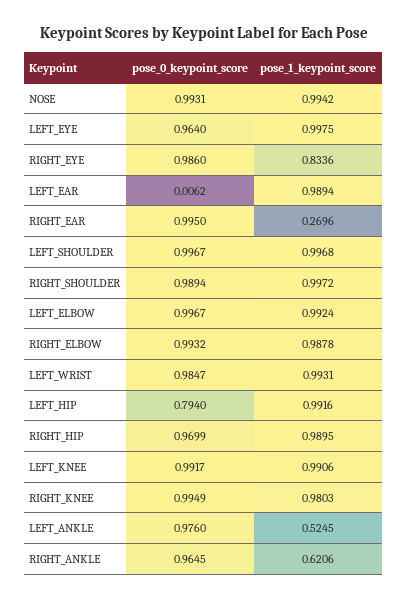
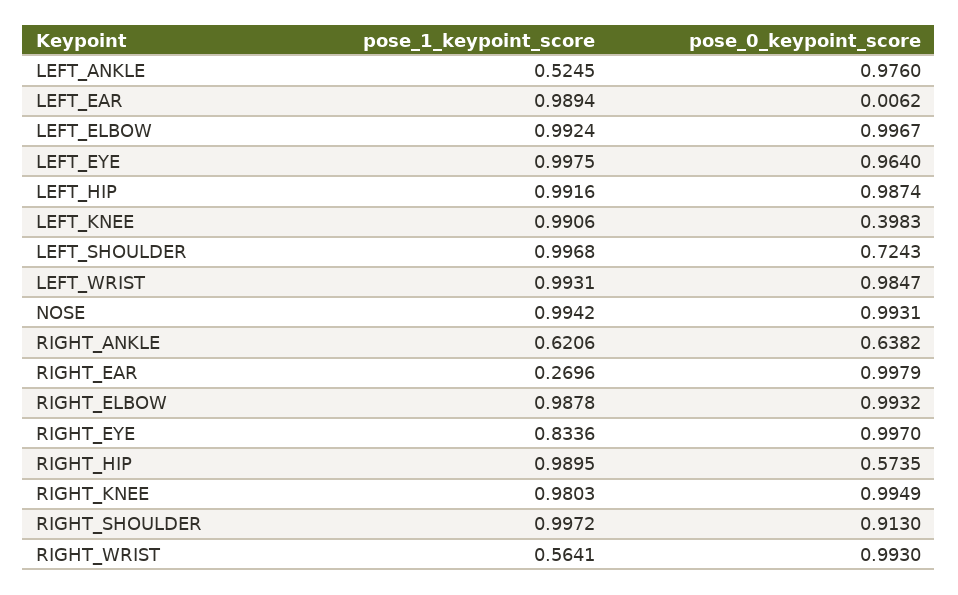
pose_0_keypoint_score, RIGHT_EYE: 0.986 -> 0.997
pose_0_keypoint_score, RIGHT_EAR: 0.995 -> 0.9979
pose_0_keypoint_score, LEFT_SHOULDER: 0.9967 -> 0.7243
pose_0_keypoint_score, RIGHT_SHOULDER: 0.9894 -> 0.913
pose_0_keypoint_score, LEFT_HIP: 0.794 -> 0.9874
pose_0_keypoint_score, RIGHT_HIP: 0.9699 -> 0.5735
pose_0_keypoint_score, LEFT_KNEE: 0.9917 -> 0.3983
pose_0_keypoint_score, RIGHT_ANKLE: 0.9645 -> 0.6382
pose_1_keypoint_score, RIGHT_WRIST: none -> 0.5641
pose_0_keypoint_score, RIGHT_WRIST: none -> 0.993

